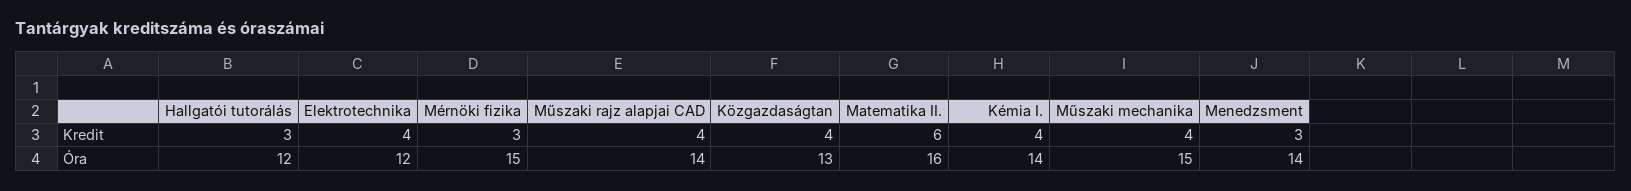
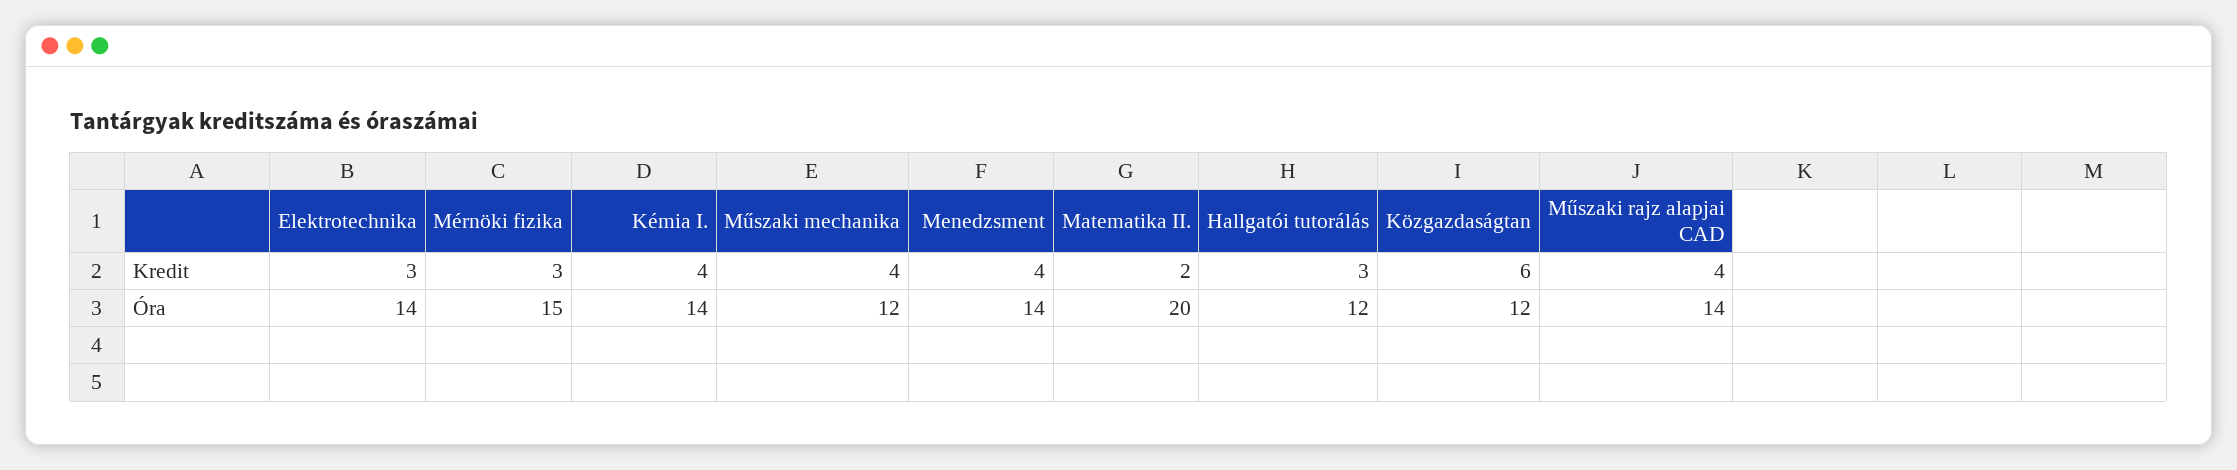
Elektrotechnika, Kredit: 4 -> 3
Közgazdaságtan, Kredit: 4 -> 6
Matematika II., Kredit: 6 -> 2
Menedzsment, Kredit: 3 -> 4
Elektrotechnika, Óra: 12 -> 14
Közgazdaságtan, Óra: 13 -> 12
Matematika II., Óra: 16 -> 20
Műszaki mechanika, Óra: 15 -> 12

